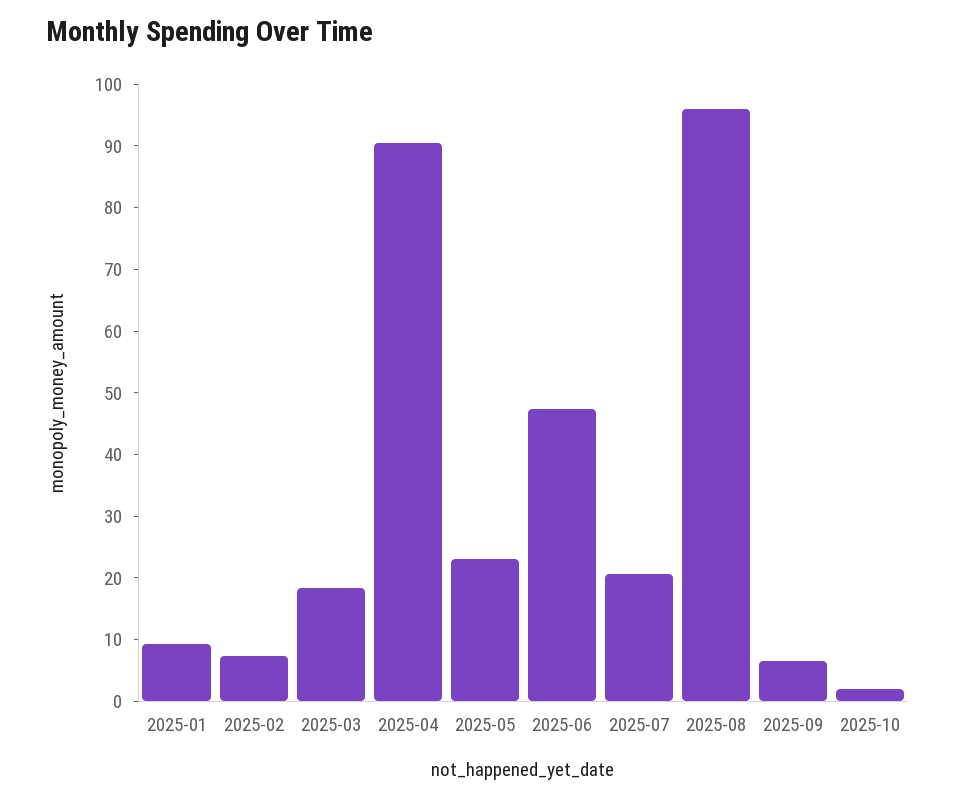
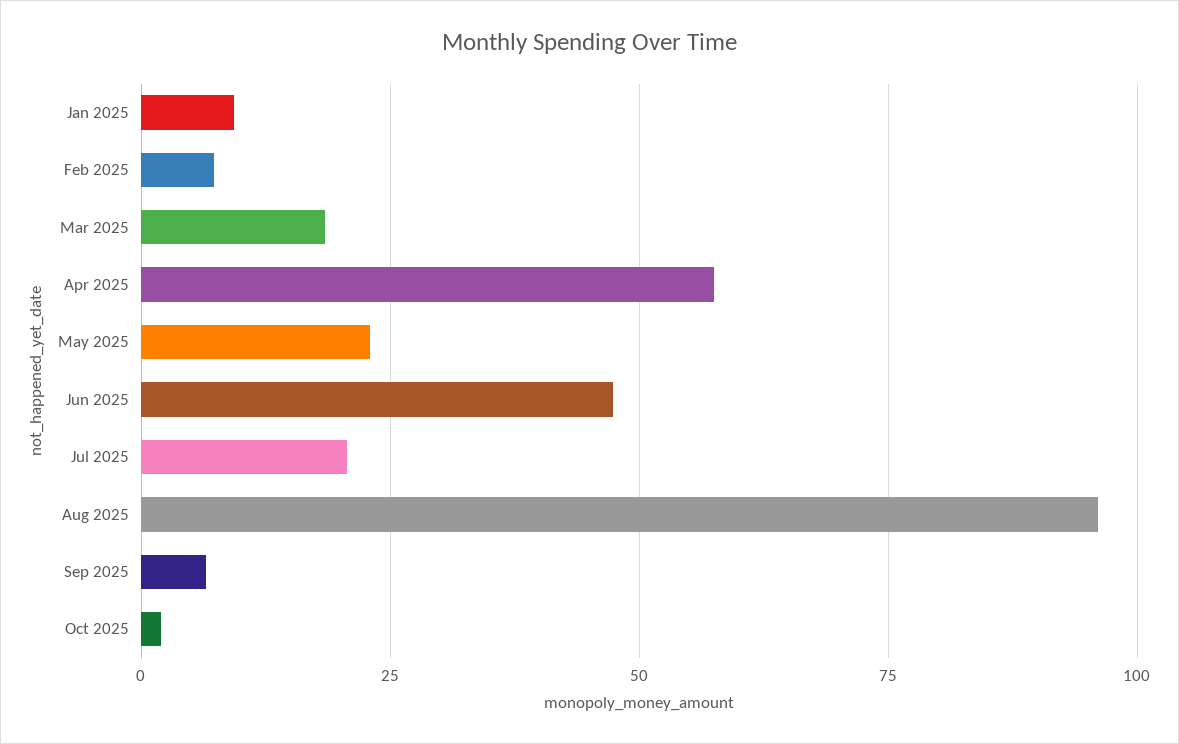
2025-04: 90 -> 57.5

